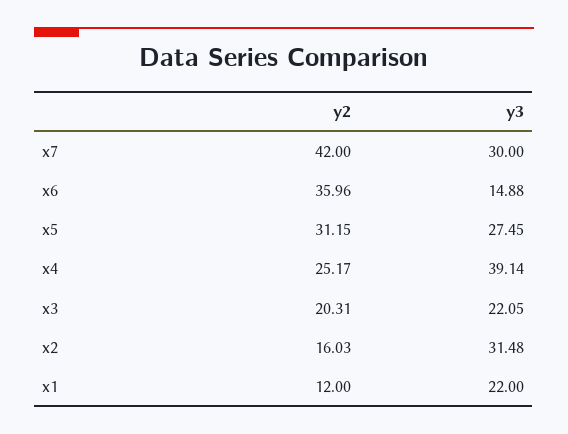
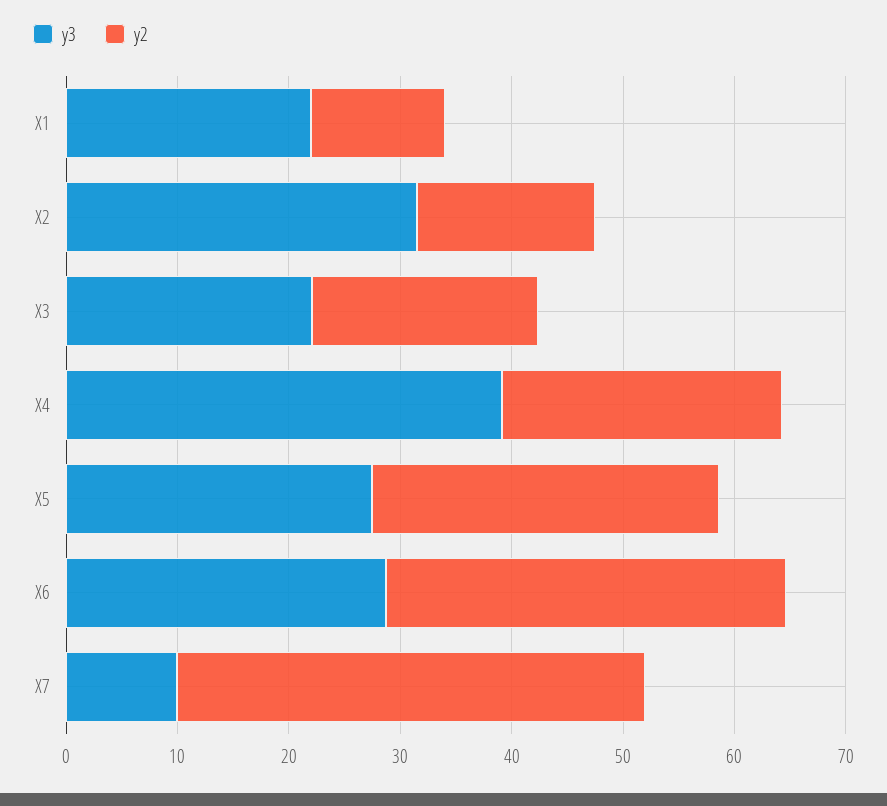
y3, x7: 30 -> 10
y3, x6: 14.88 -> 28

